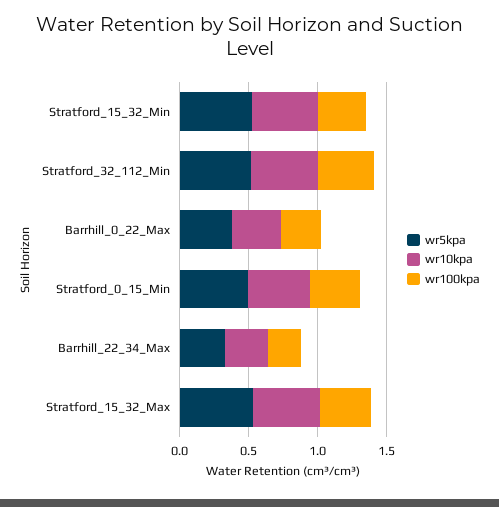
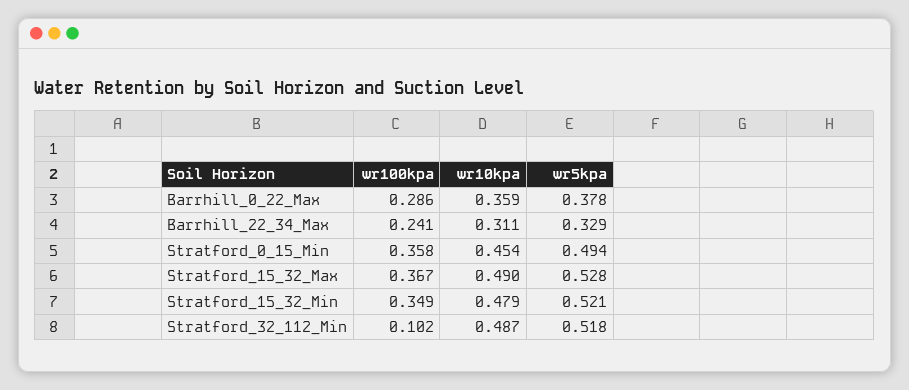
wr100kpa, Stratford_32_112_Min: 0.4 -> 0.102

